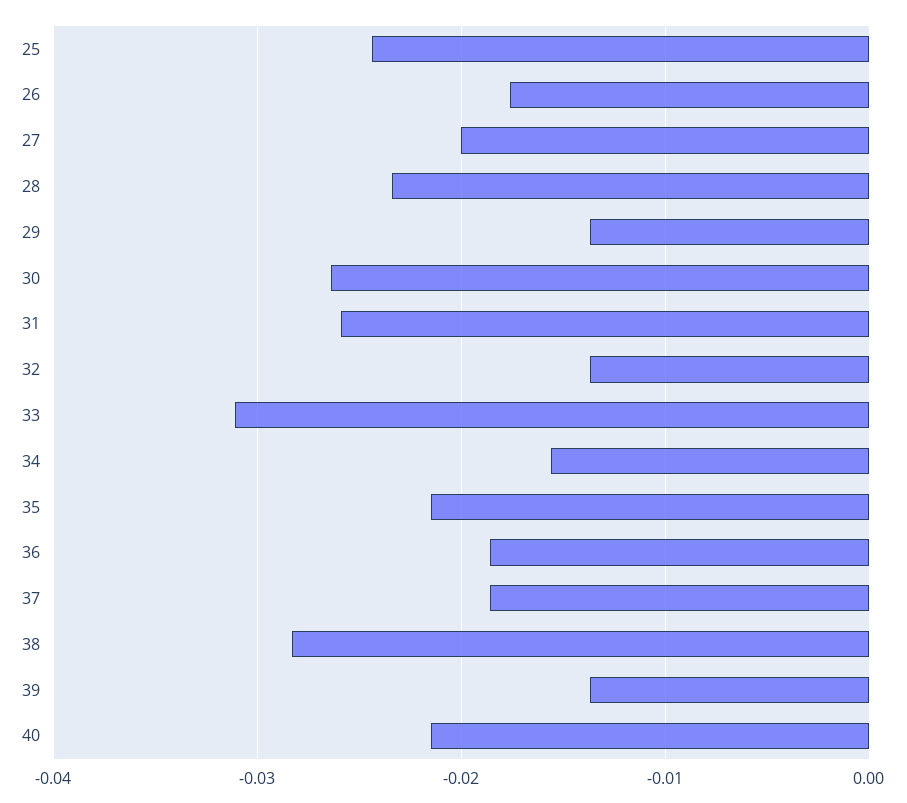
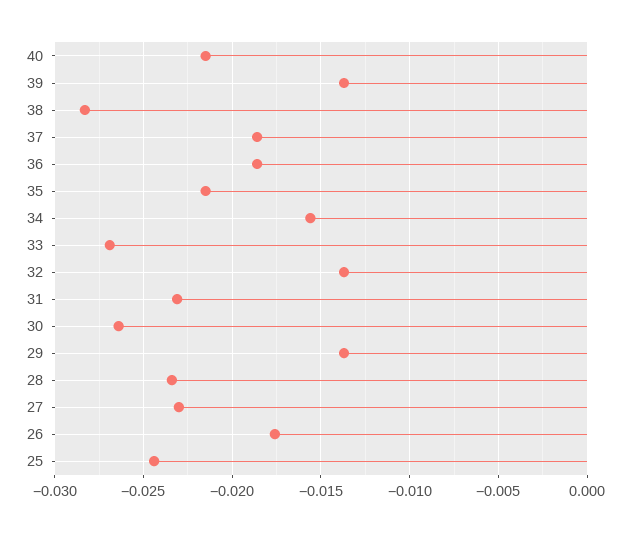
27: -0.02 -> -0.023
31: -0.026 -> -0.023
33: -0.031 -> -0.027

